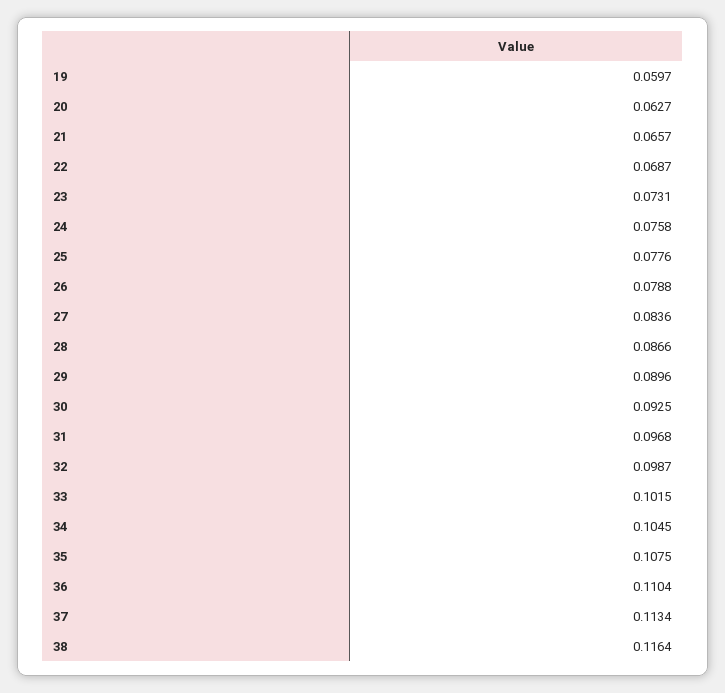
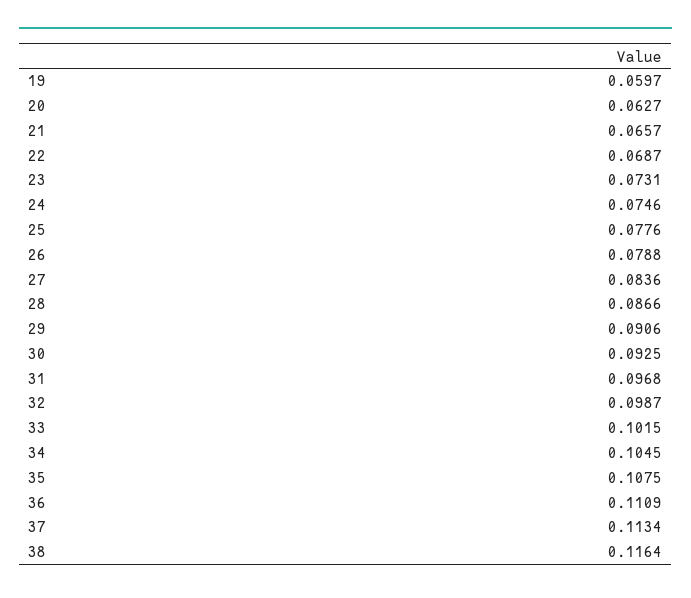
24: 0.0758 -> 0.0746
29: 0.0896 -> 0.0906
36: 0.1104 -> 0.1109

